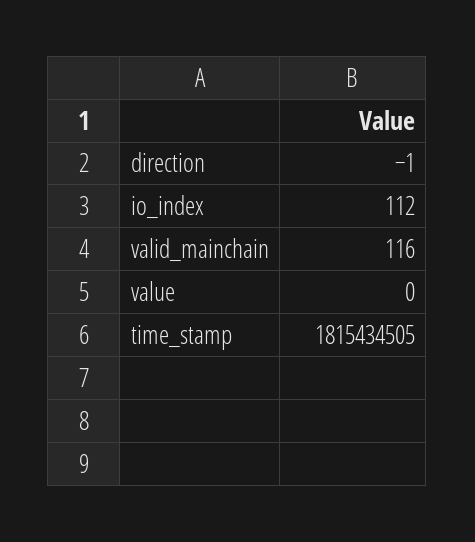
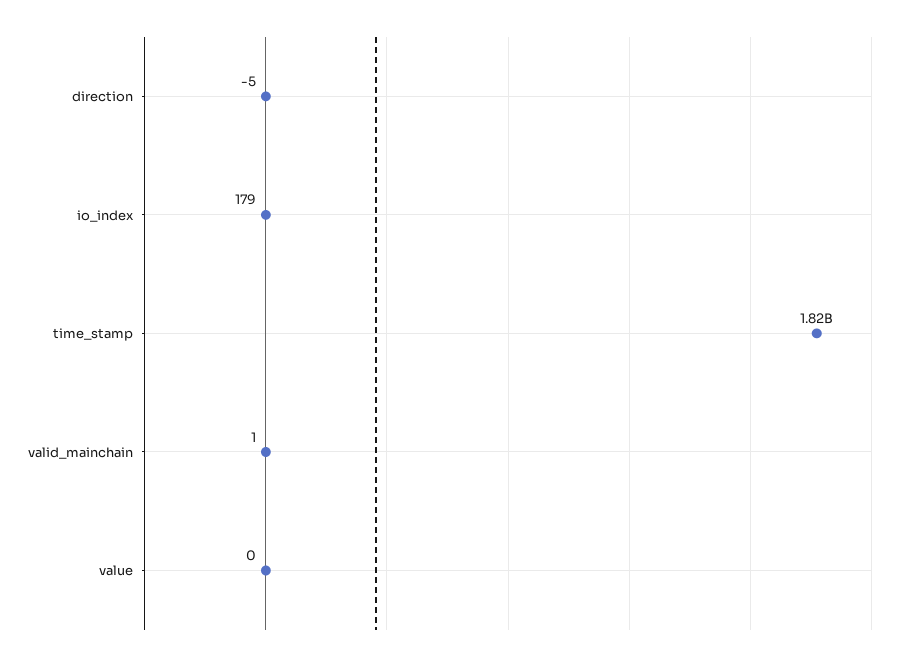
direction: -1 -> -5
io_index: 112 -> 179
valid_mainchain: 116 -> 1

